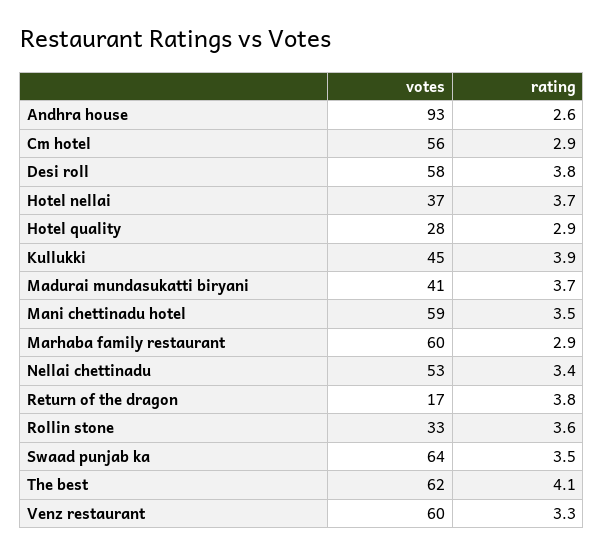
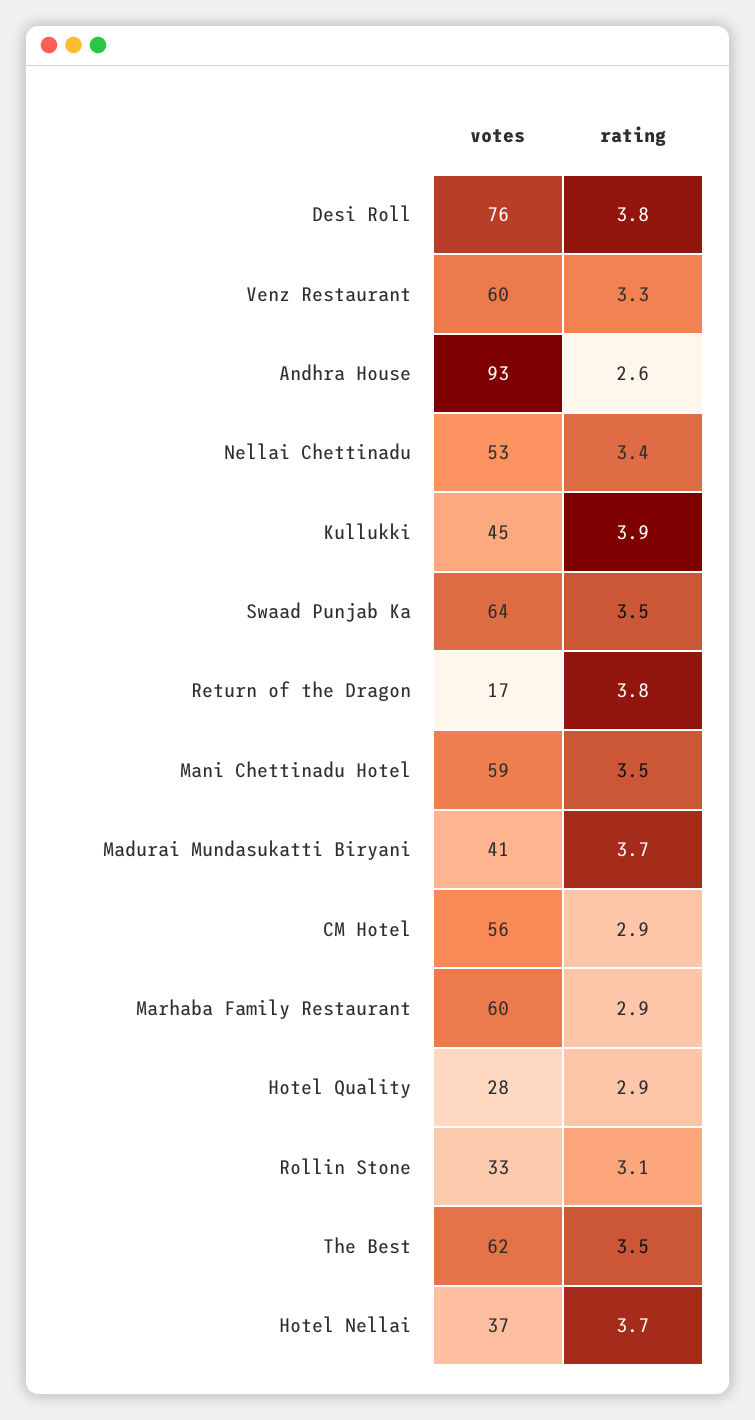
votes, Desi roll: 58 -> 76
rating, Rollin stone: 3.6 -> 3.1
rating, The best: 4.1 -> 3.5

